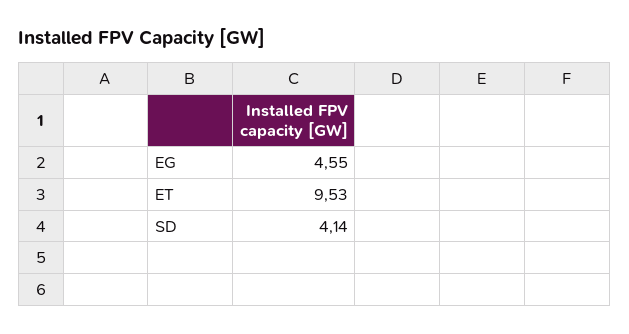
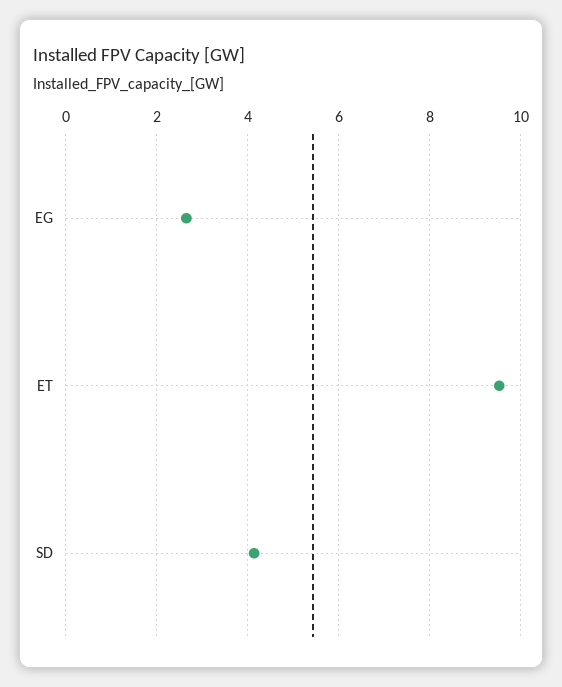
EG: 4.55 -> 2.6

